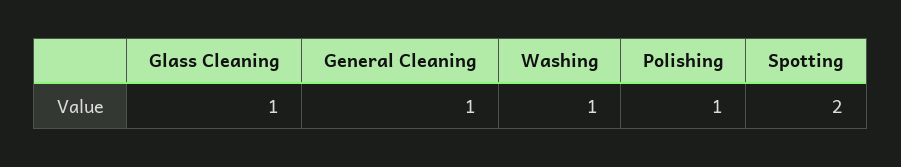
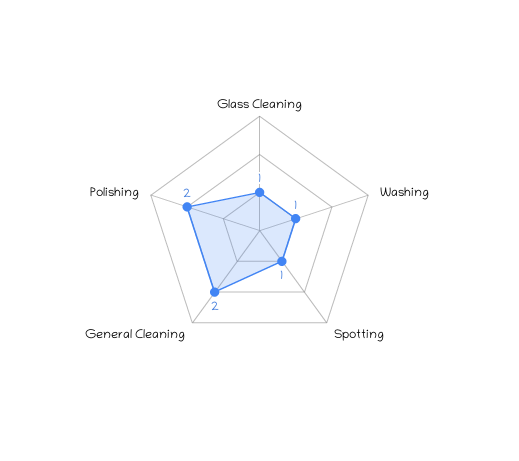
General Cleaning: 1 -> 2
Polishing: 1 -> 2
Spotting: 2 -> 1

